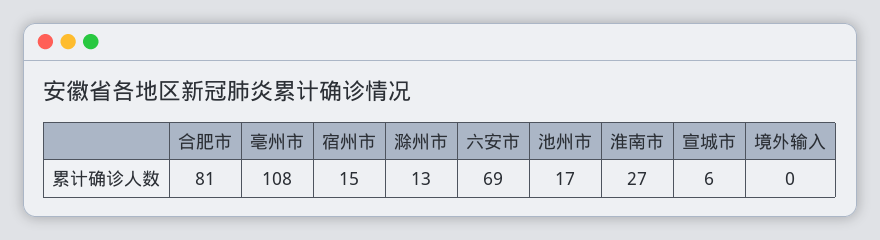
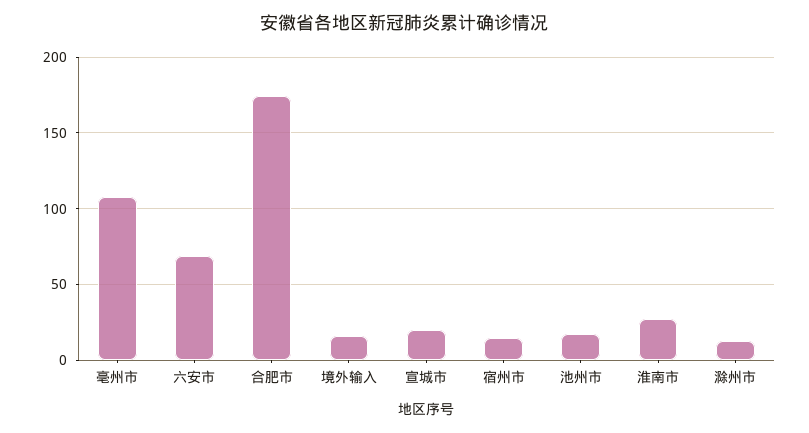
合肥市: 81 -> 175
宣城市: 6 -> 20
境外输入: 0 -> 15

